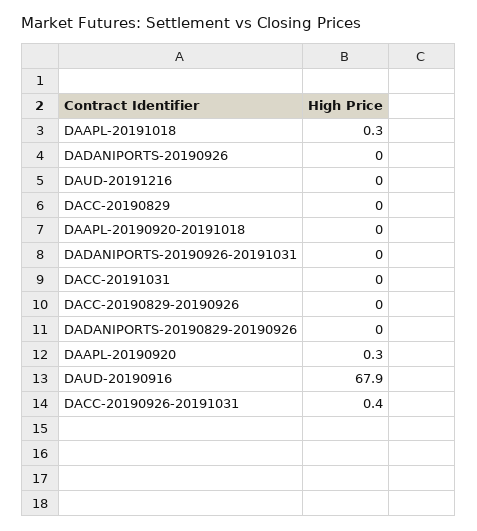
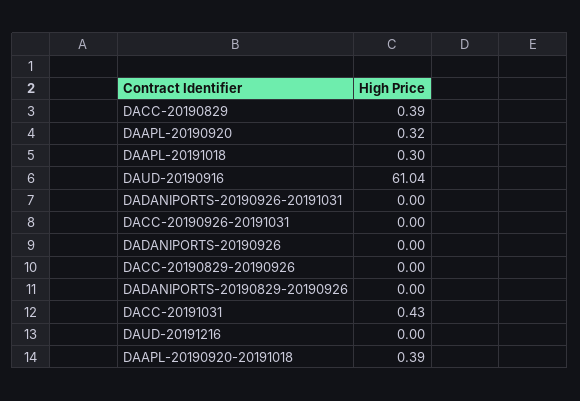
DACC-20190829: 0 -> 0.39
DAAPL-20190920-20191018: 0 -> 0.39
DACC-20191031: 0 -> 0.43
DAUD-20190916: 67.9 -> 61.04
DACC-20190926-20191031: 0.4 -> 0

